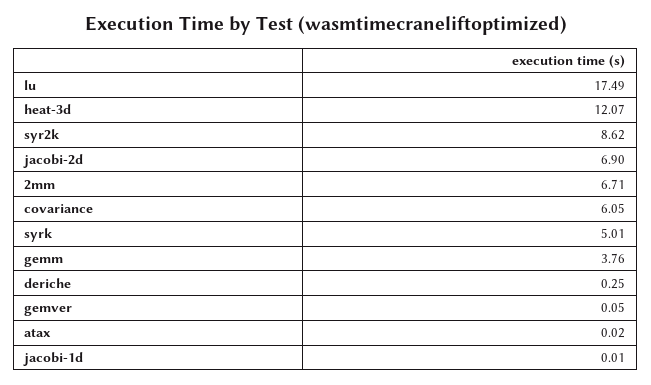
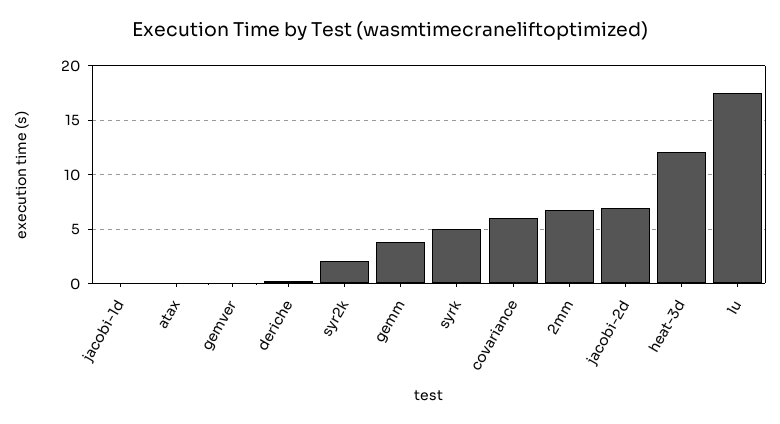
syr2k: 8.62 -> 2

